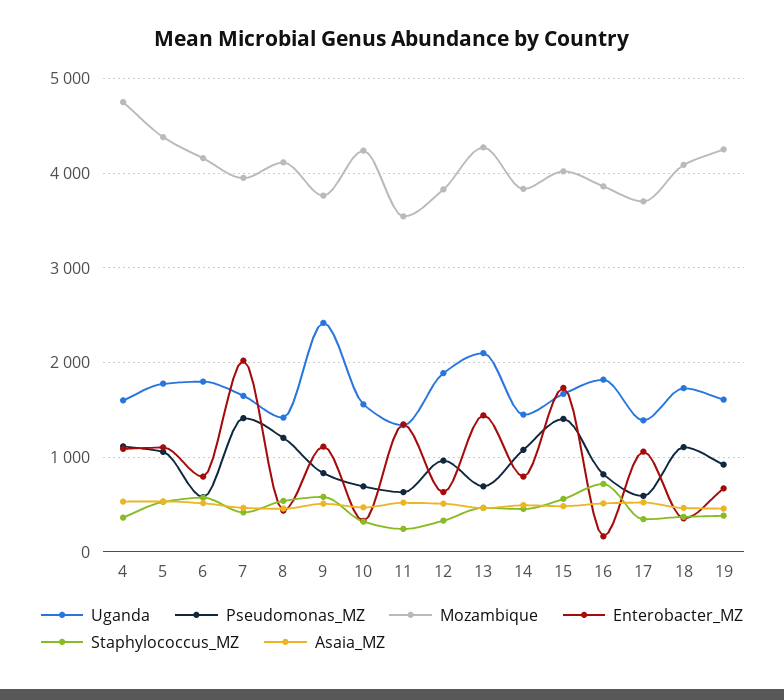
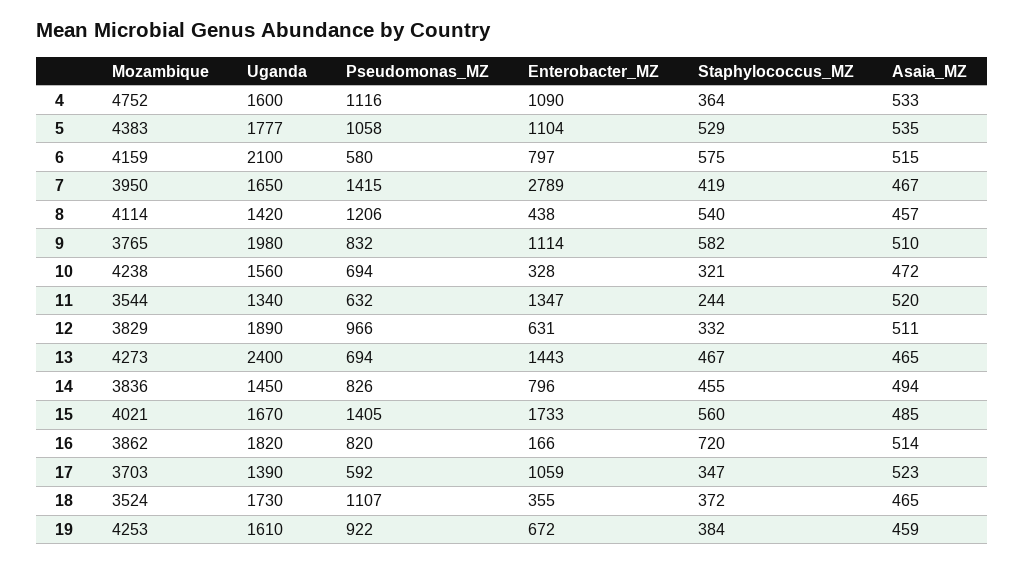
Uganda, 6: 1800 -> 2100
Enterobacter_MZ, 7: 2000 -> 2789
Uganda, 9: 2400 -> 1980
Uganda, 13: 2100 -> 2400
Pseudomonas_MZ, 14: 1100 -> 826
Mozambique, 18: 4100 -> 3524

